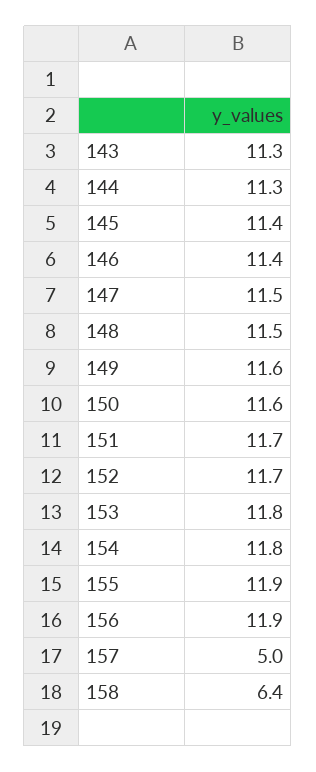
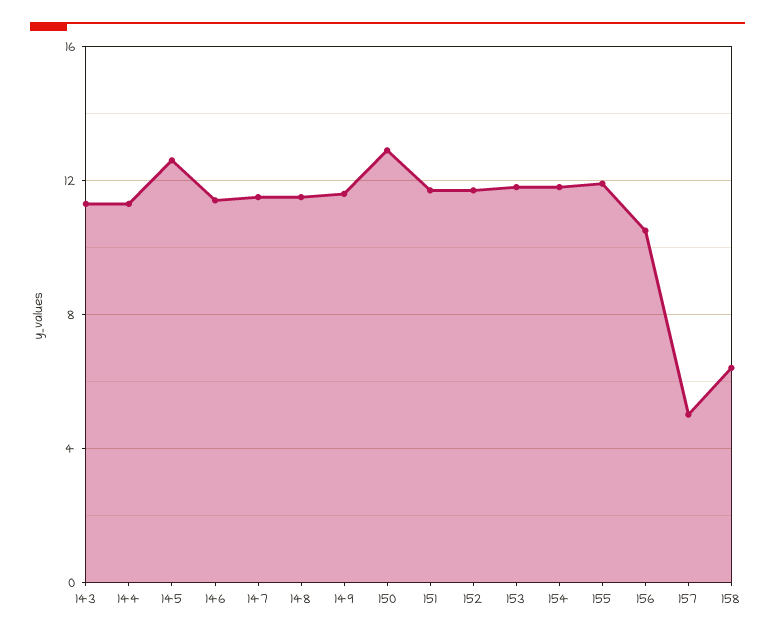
145: 11.4 -> 12.5
150: 11.6 -> 13
156: 11.9 -> 10.5

